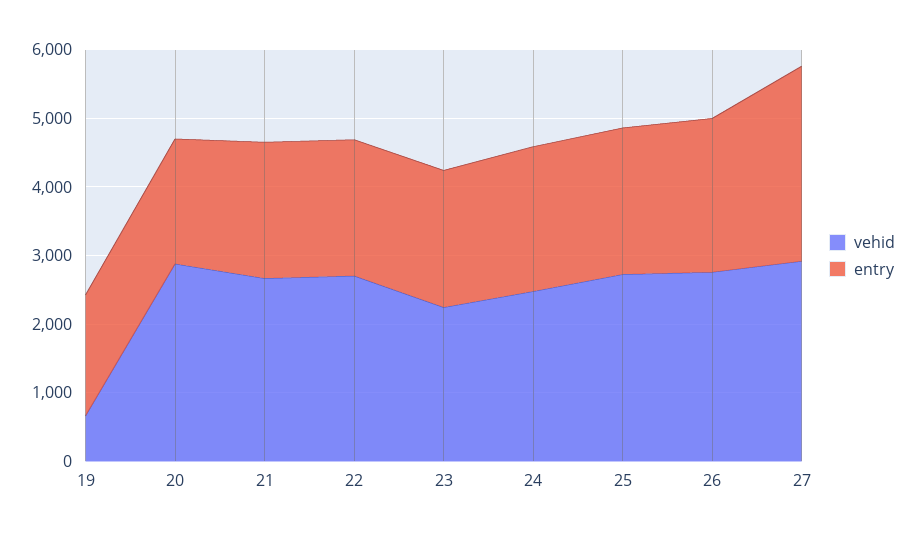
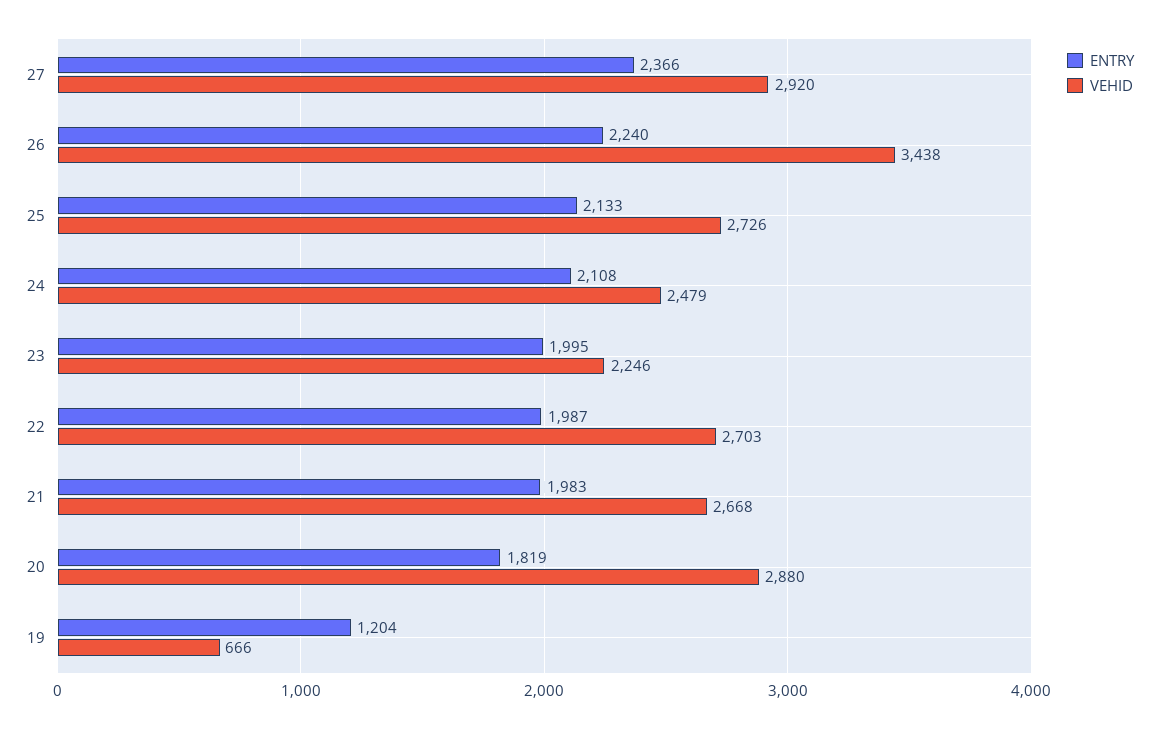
entry, 19: 1800 -> 1204
vehid, 26: 2800 -> 3438
entry, 27: 2800 -> 2366

